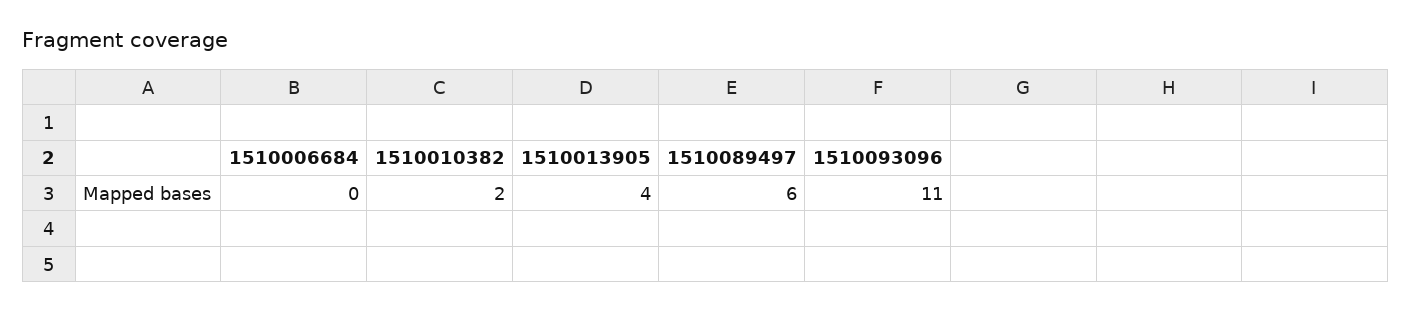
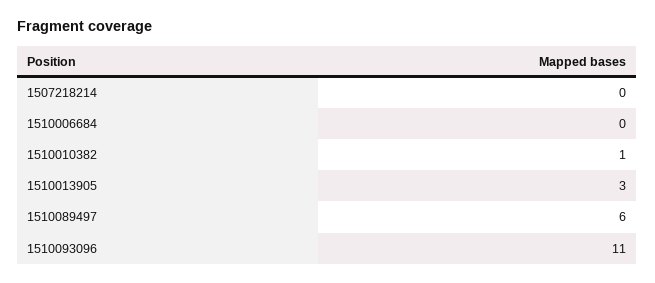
1510010382: 2 -> 1
1510013905: 4 -> 3
1507218214: none -> 0

